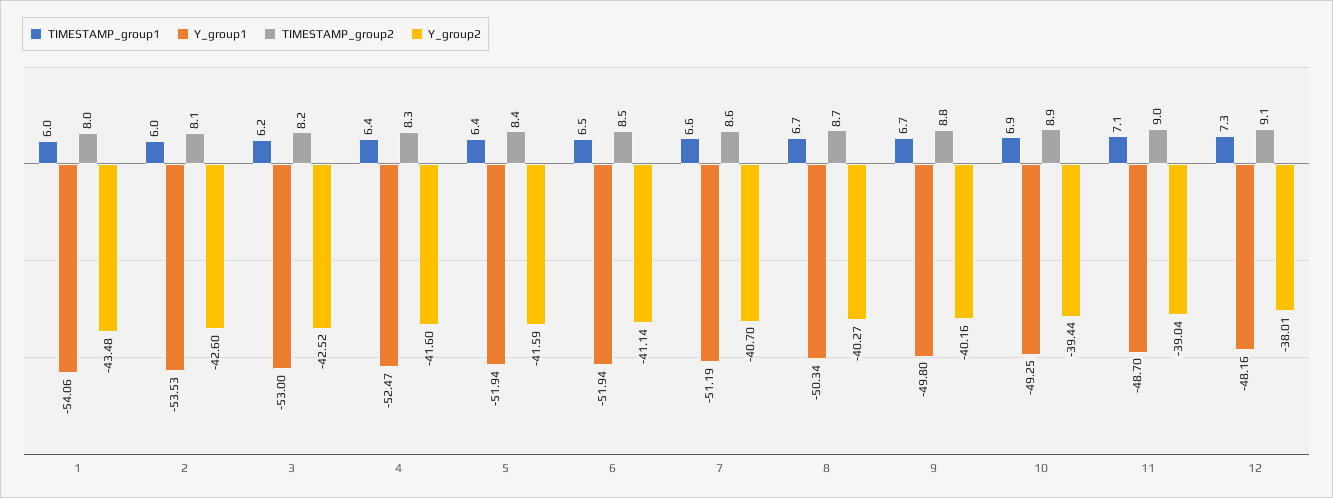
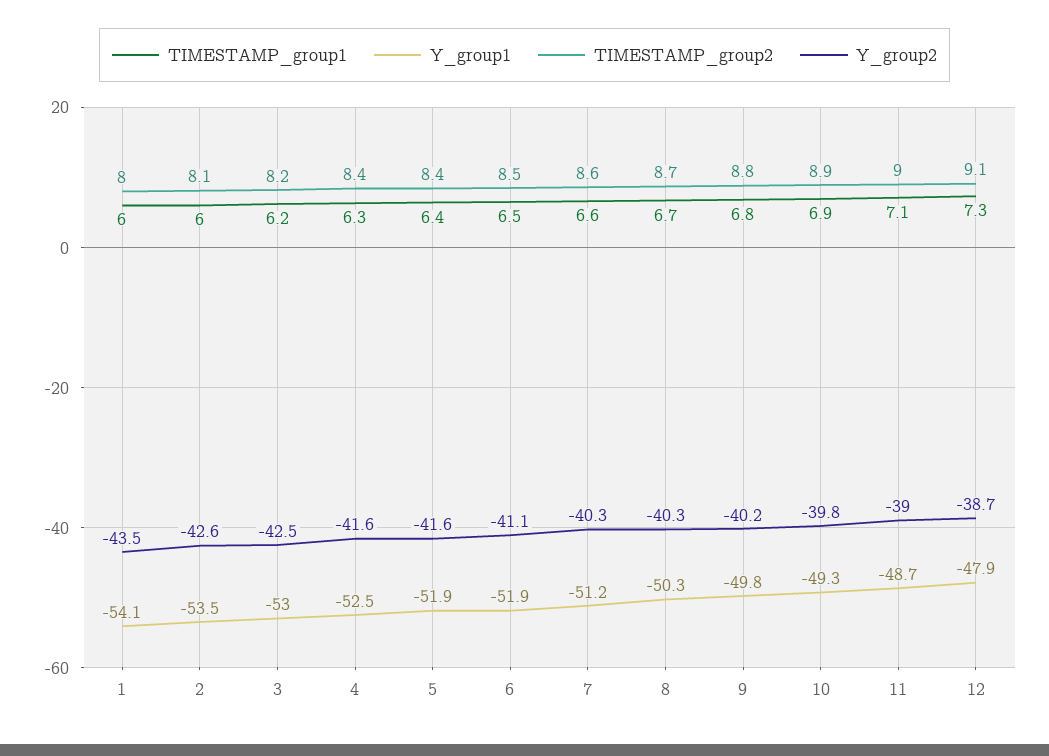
TIMESTAMP_group1, 4: 6.4 -> 6.3
TIMESTAMP_group2, 4: 8.3 -> 8.4
Y_group2, 7: -40.7 -> -40.3
TIMESTAMP_group1, 9: 6.7 -> 6.8
Y_group2, 10: -39.44 -> -39.8
Y_group1, 12: -48.16 -> -47.9
Y_group2, 12: -38.01 -> -38.7

